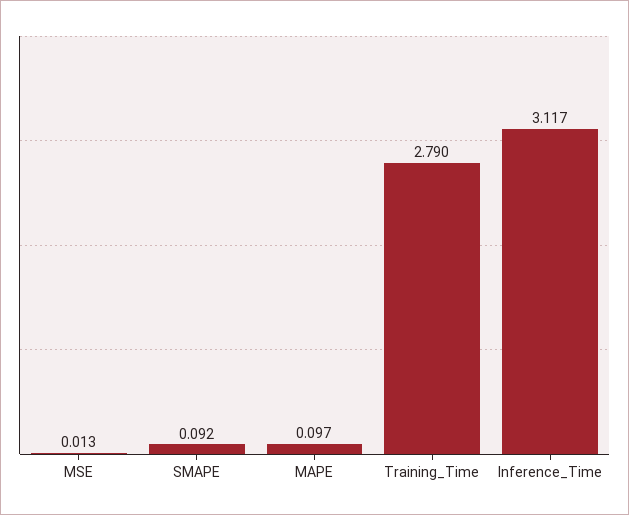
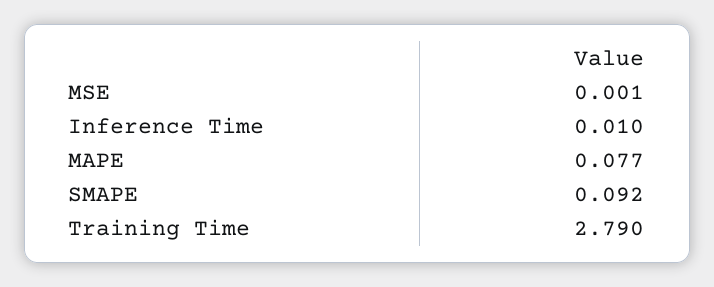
MSE: 0.013 -> 0.001
MAPE: 0.097 -> 0.077
Inference_Time: 3.117 -> 0.01

